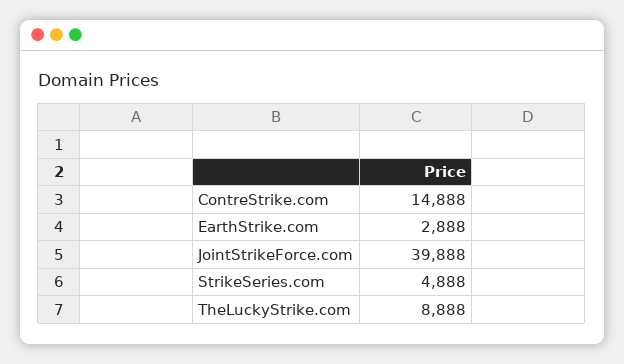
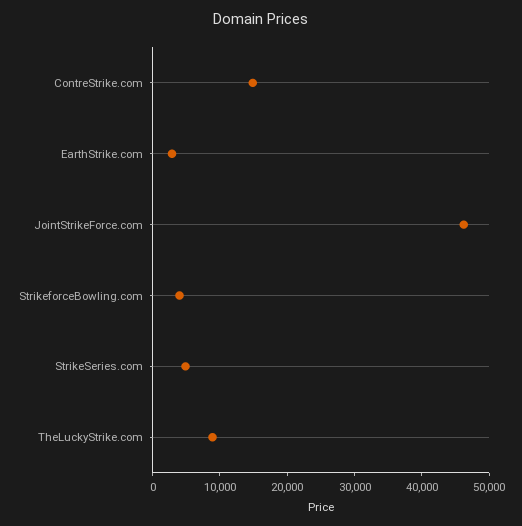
JointStrikeForce.com: 39888 -> 46000
StrikeforceBowling.com: none -> 4000

